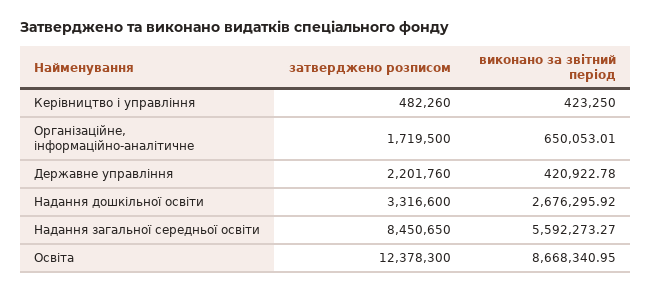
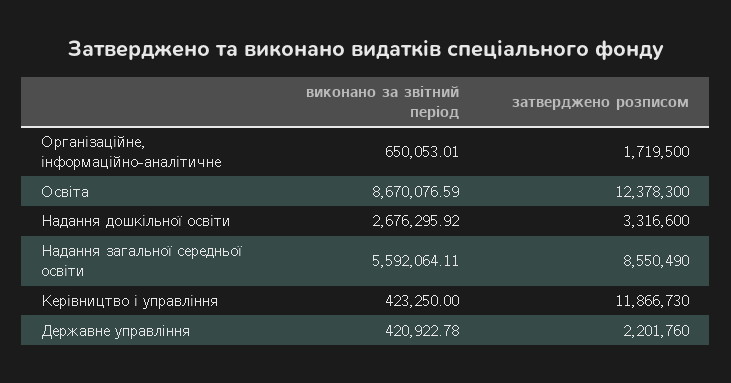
затверджено розписом, Керівництво і управління: 482260 -> 11866730
затверджено розписом, Надання загальної середньої освіти: 8450650 -> 8550490
виконано за звітний період, Надання загальної середньої освіти: 5592273.27 -> 5592064.11
виконано за звітний період, Освiта: 8668340.95 -> 8670076.59

